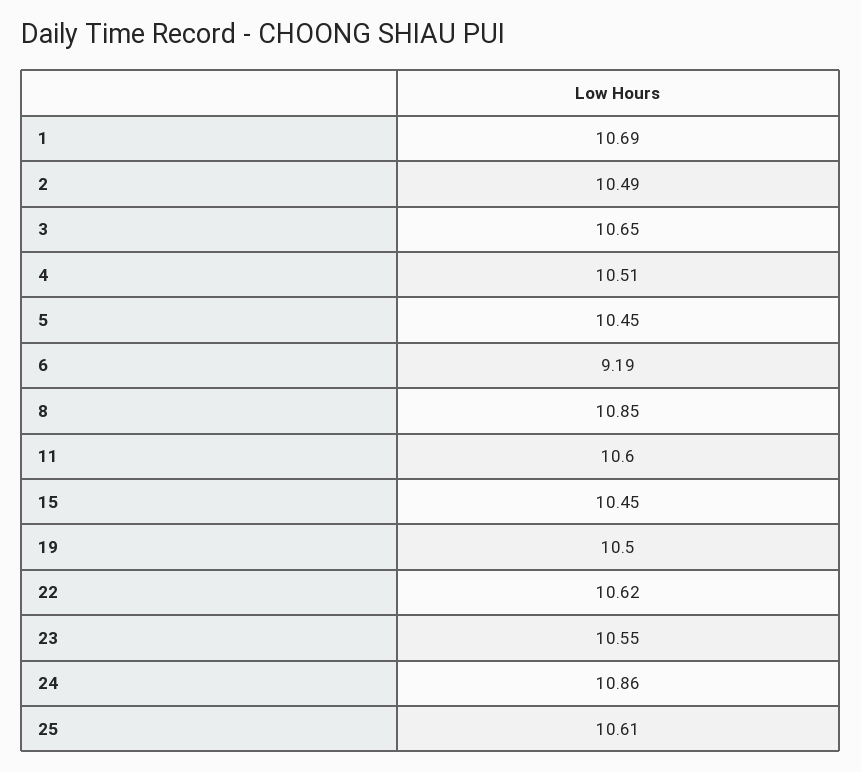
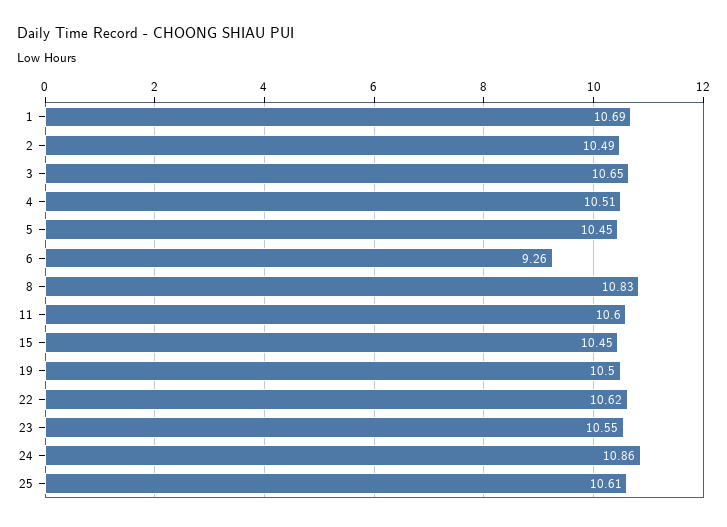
6: 9.19 -> 9.26
8: 10.85 -> 10.83

